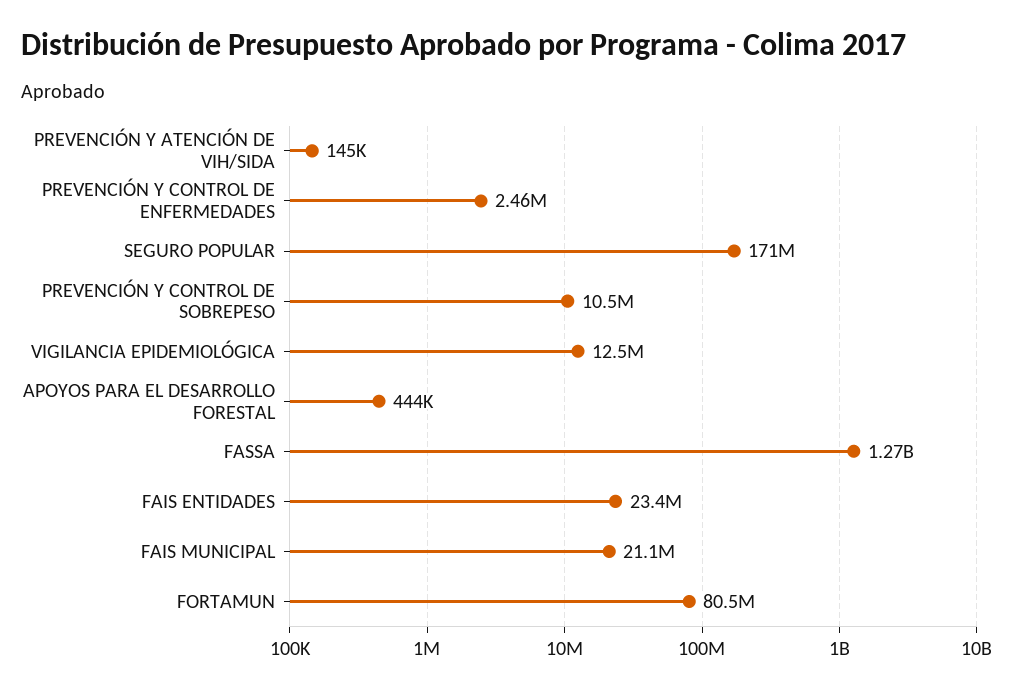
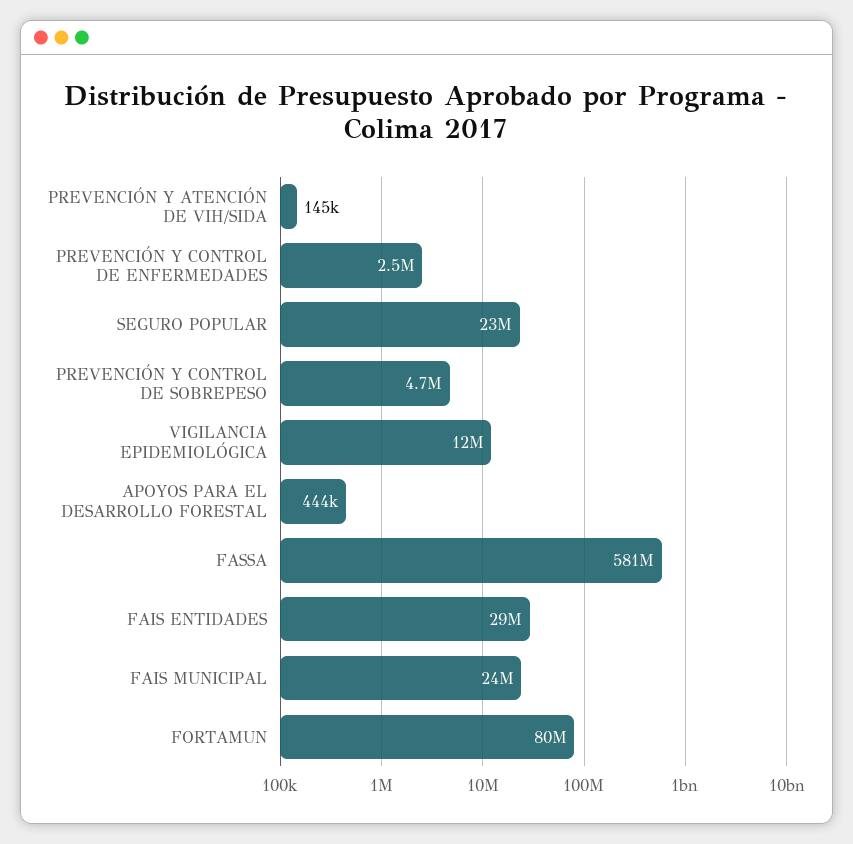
SEGURO POPULAR: 171000000 -> 23000000
PREVENCIÓN Y CONTROL DE SOBREPESO: 10500000 -> 4700000
FASSA: 1270000000 -> 581000000
FAIS ENTIDADES: 23400000 -> 29000000
FAIS MUNICIPAL: 21100000 -> 24000000

